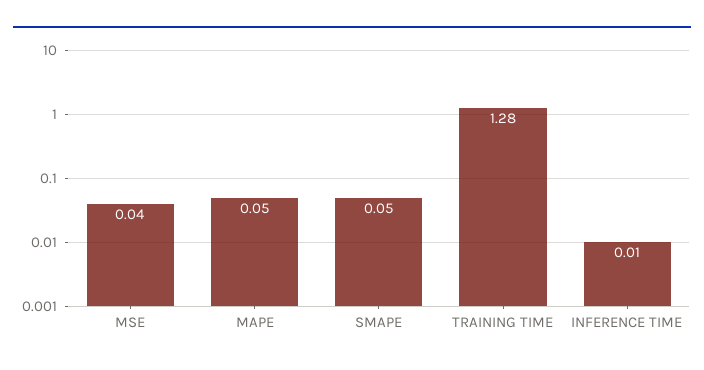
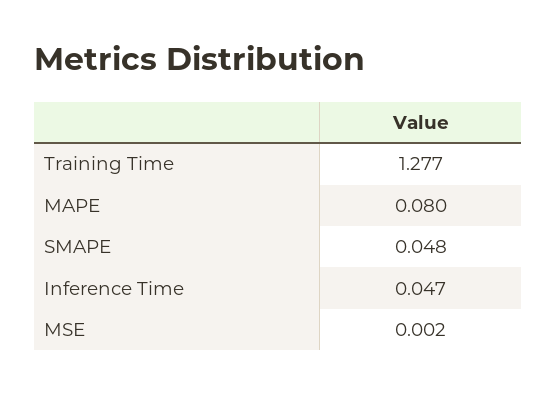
MSE: 0.04 -> 0.002
MAPE: 0.05 -> 0.08
INFERENCE TIME: 0.01 -> 0.047

